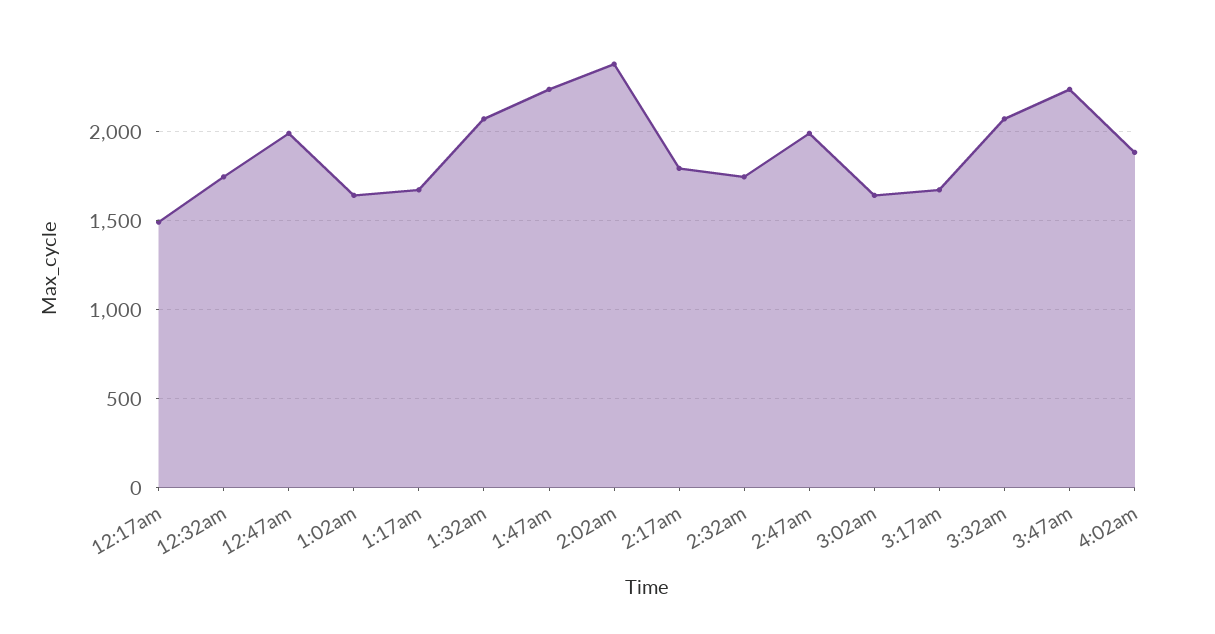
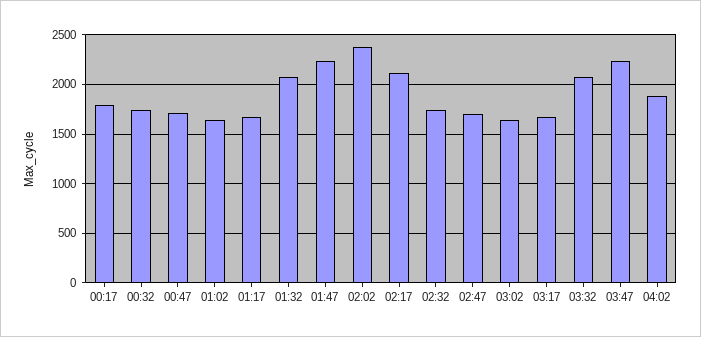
12:17am: 1500 -> 1800
12:47am: 2000 -> 1700
2:17am: 1800 -> 2100
2:47am: 2000 -> 1700

